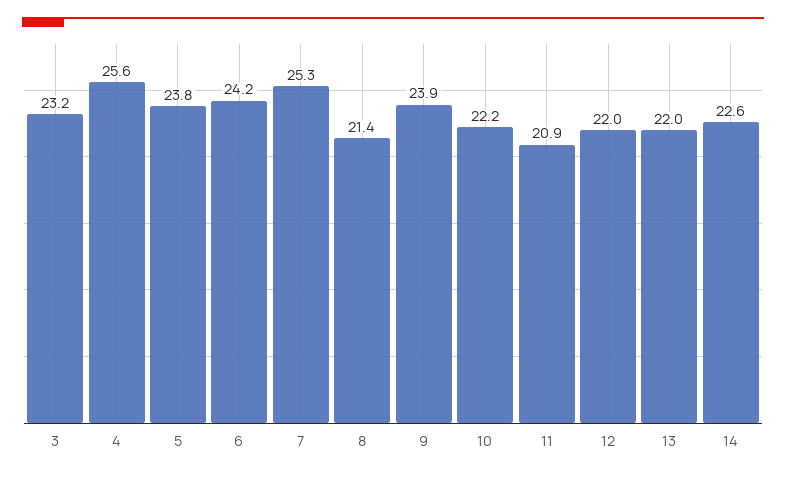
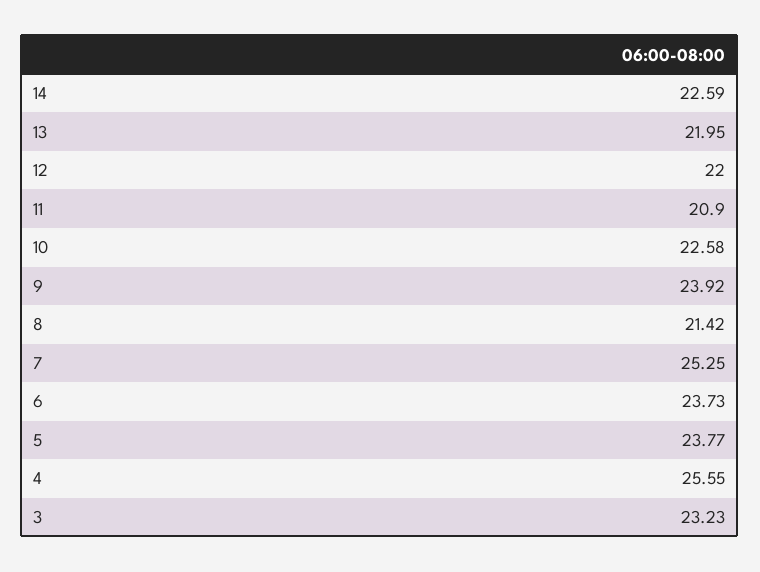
6: 24.2 -> 23.73
10: 22.2 -> 22.58

